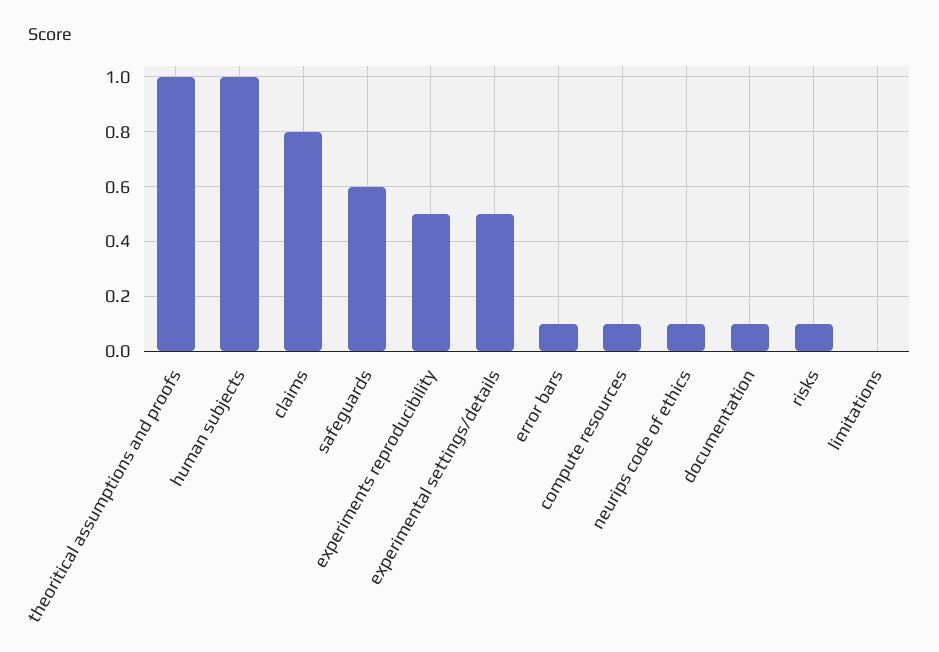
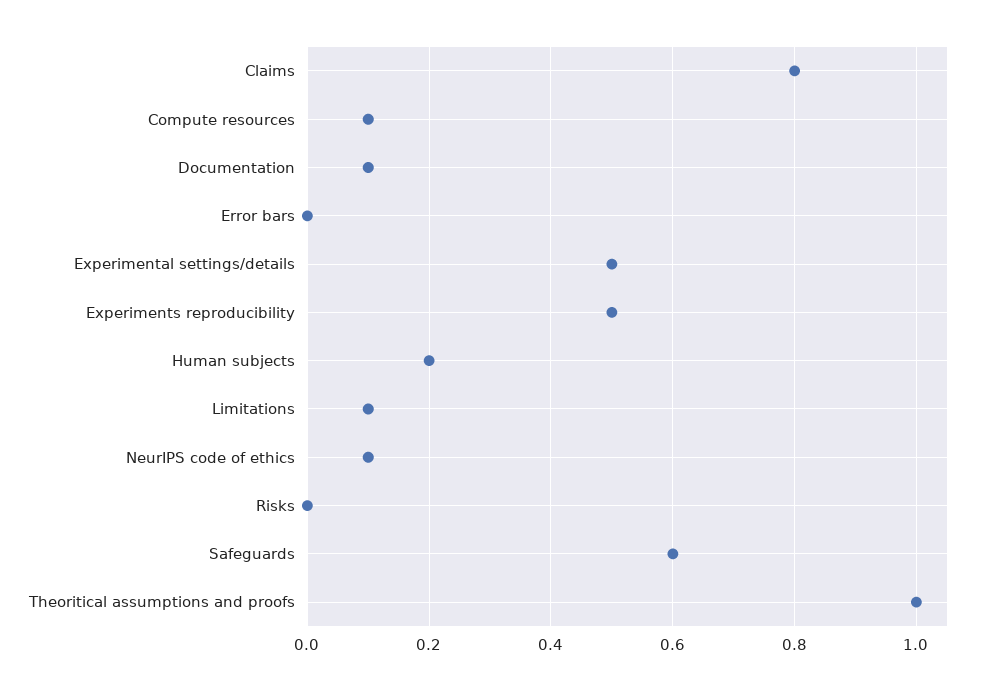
human subjects: 1 -> 0.2
error bars: 0.1 -> 0
risks: 0.1 -> 0
limitations: 0 -> 0.1

